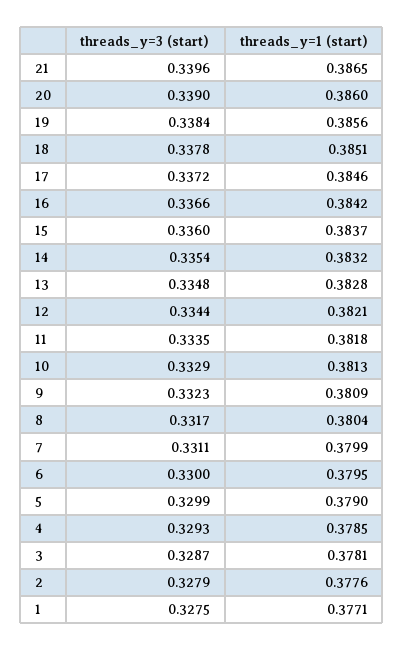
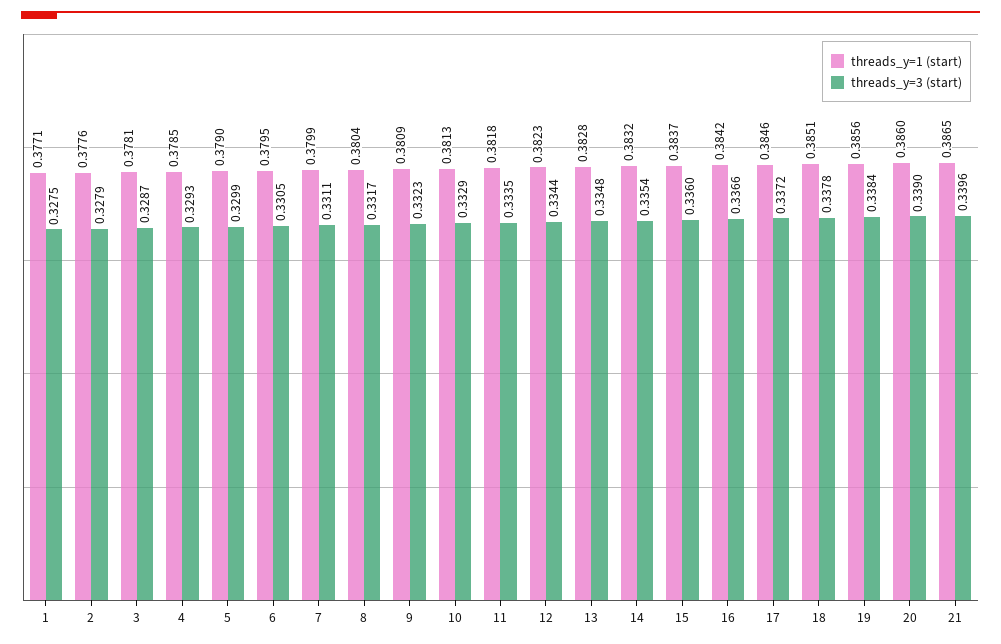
threads_y=1 (start), 12: 0.3821 -> 0.3823
threads_y=3 (start), 6: 0.33 -> 0.3305

